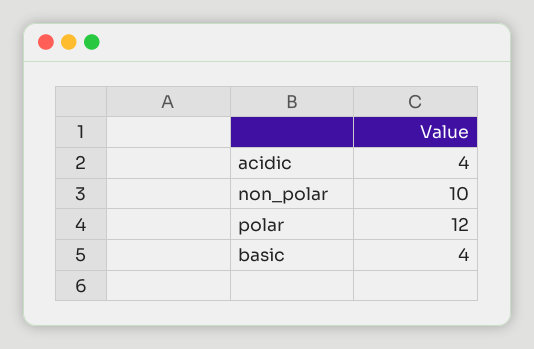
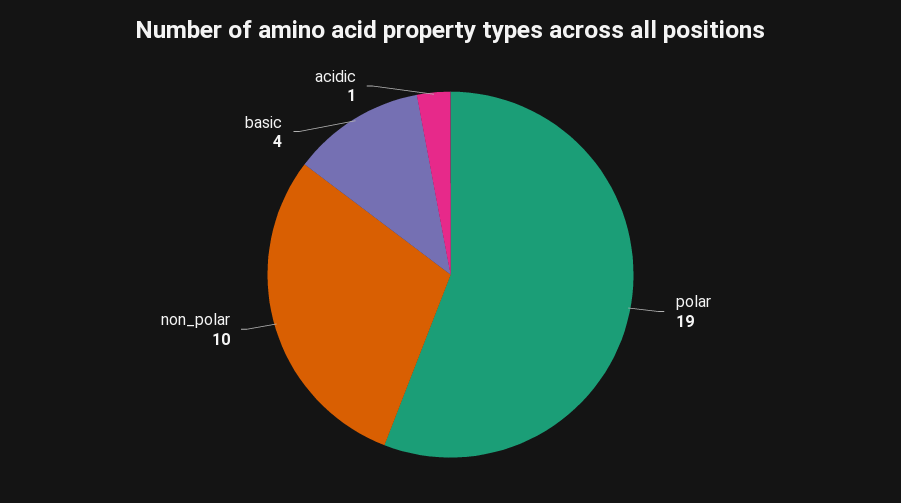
acidic: 4 -> 1
polar: 12 -> 19

